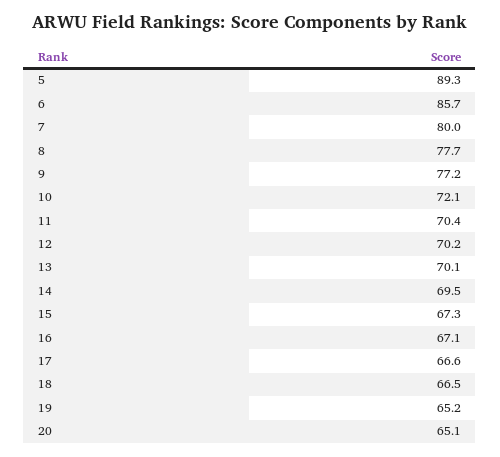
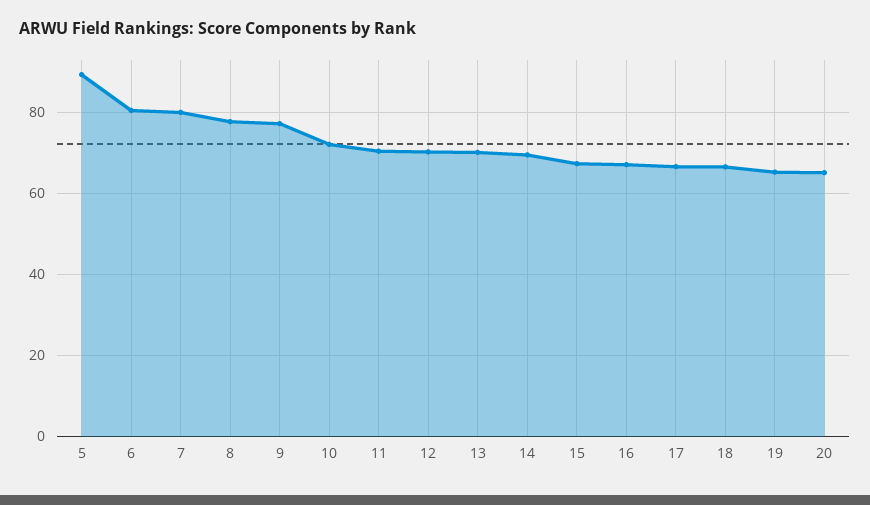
6: 85.7 -> 80

